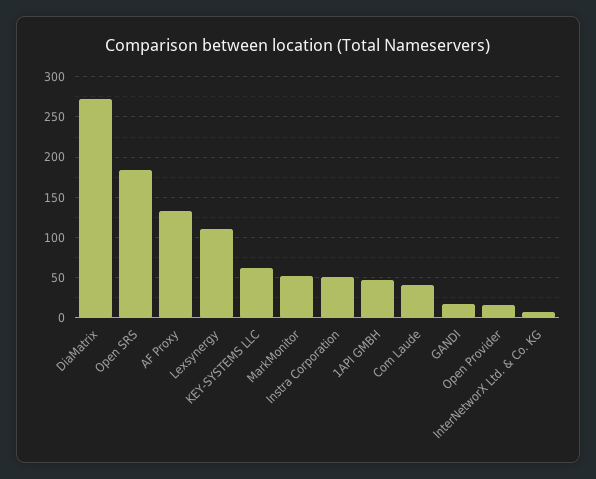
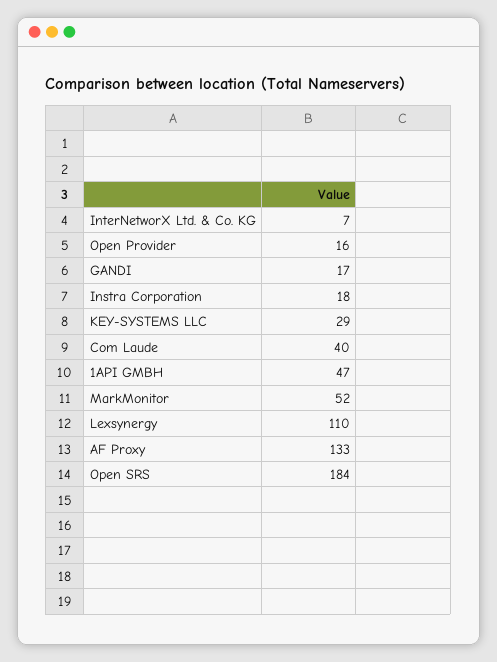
DiaMatrix: 270 -> none
KEY-SYSTEMS LLC: 60 -> 29
Instra Corporation: 50 -> 18

